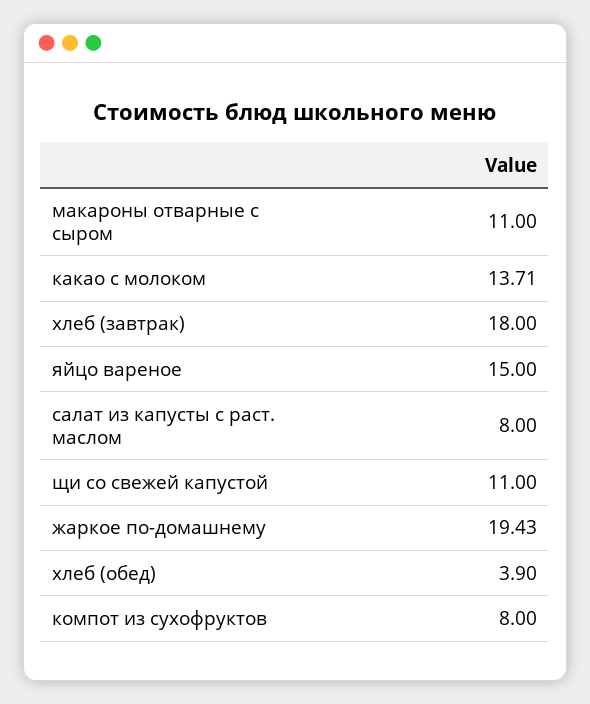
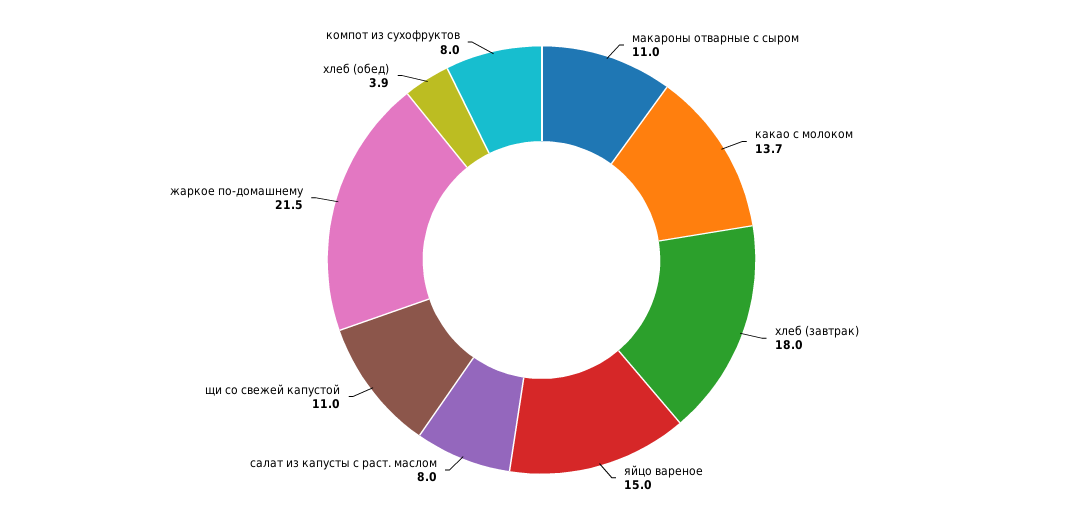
жаркое по-домашнему: 19.43 -> 21.5

